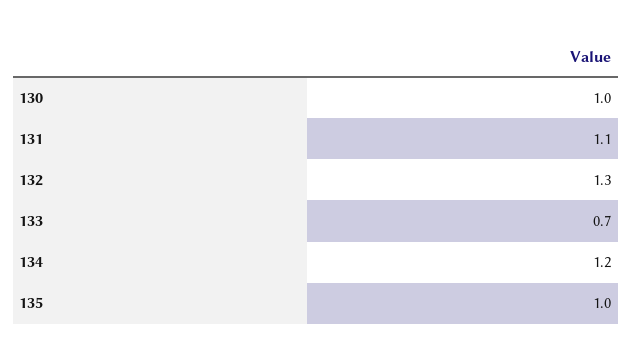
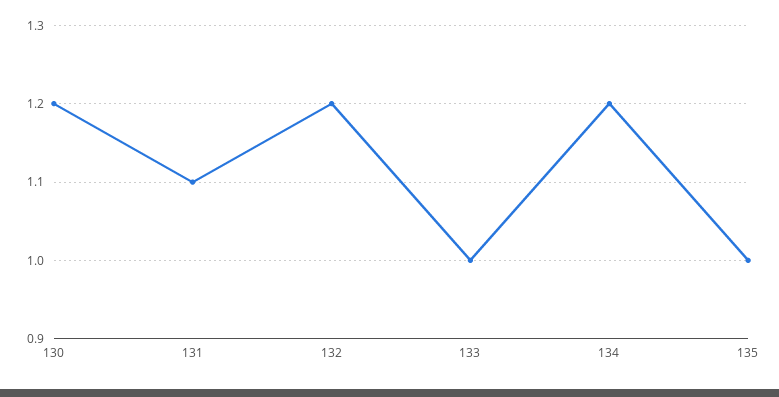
130: 1 -> 1.2
132: 1.3 -> 1.2
133: 0.7 -> 1

